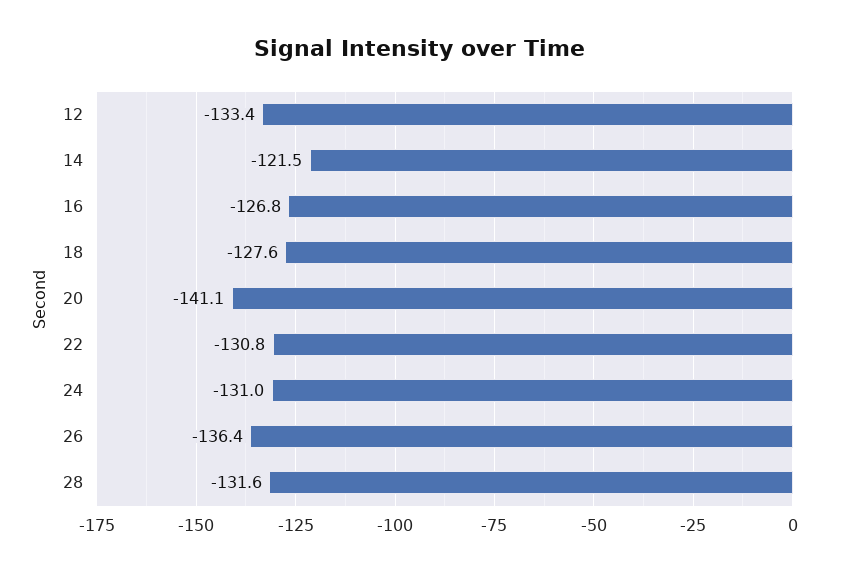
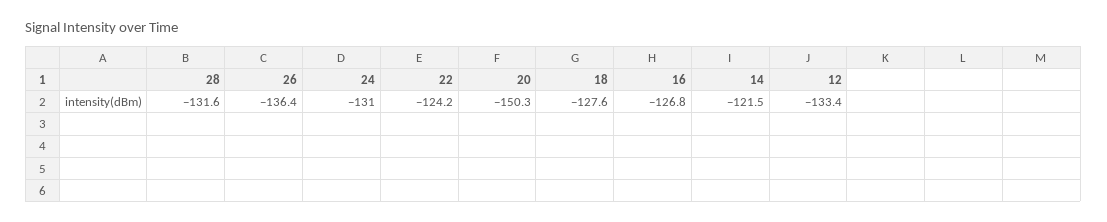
20: -141.1 -> -150.3
22: -130.8 -> -124.2

